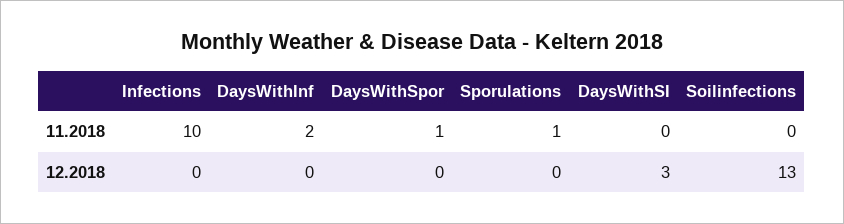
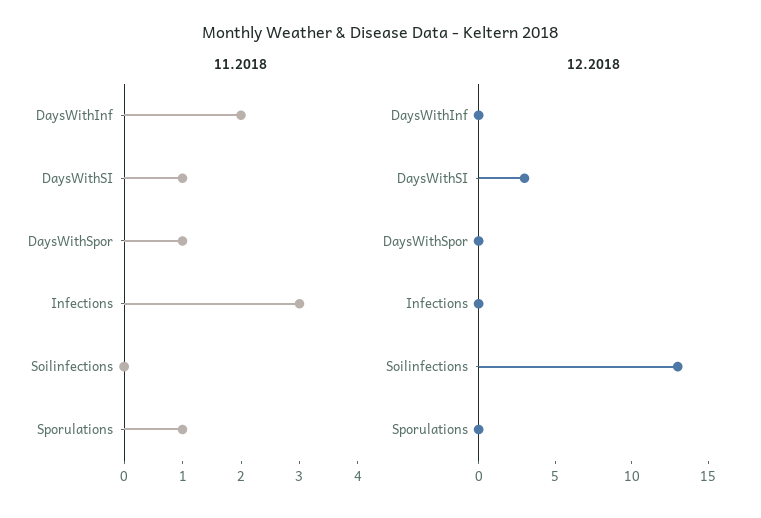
11.2018, Infections: 10 -> 3
11.2018, DaysWithSI: 0 -> 1

